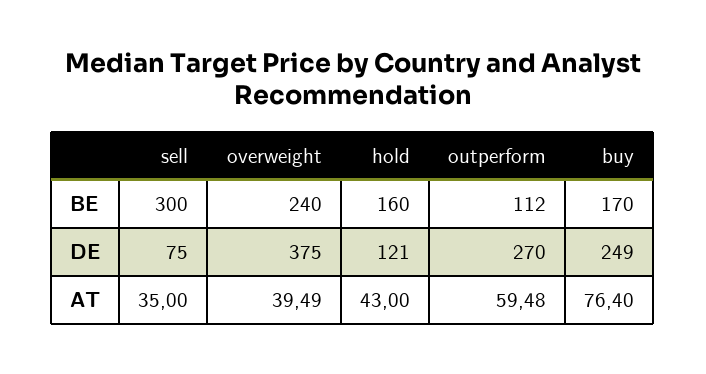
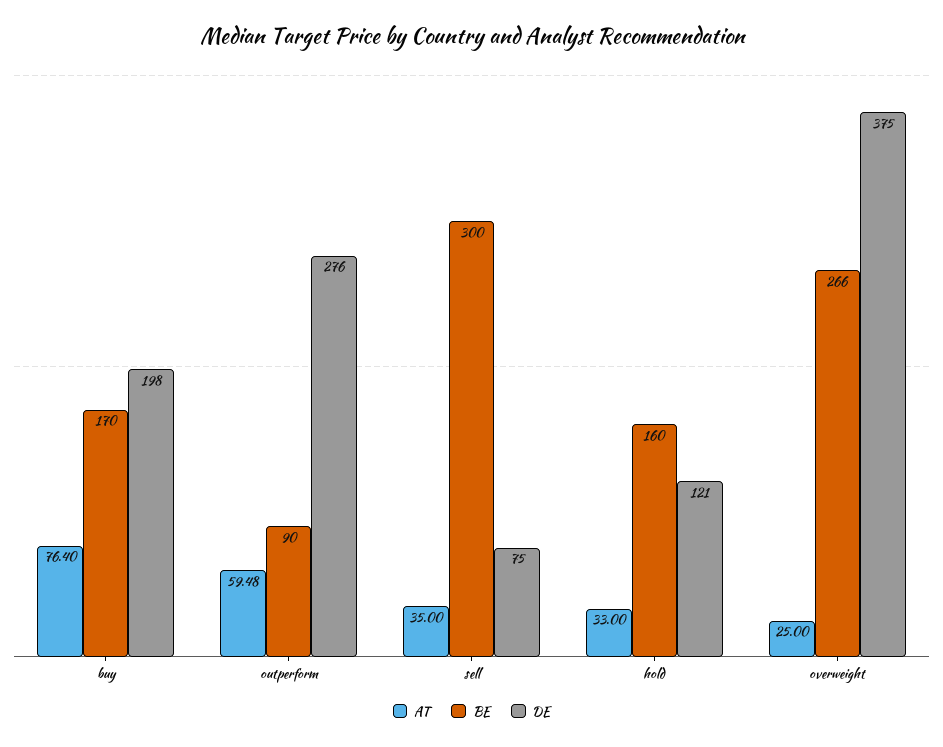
BE, overweight: 240 -> 266
BE, outperform: 112 -> 90
DE, outperform: 270 -> 276
DE, buy: 249 -> 198
AT, overweight: 39.49 -> 25
AT, hold: 43 -> 33

